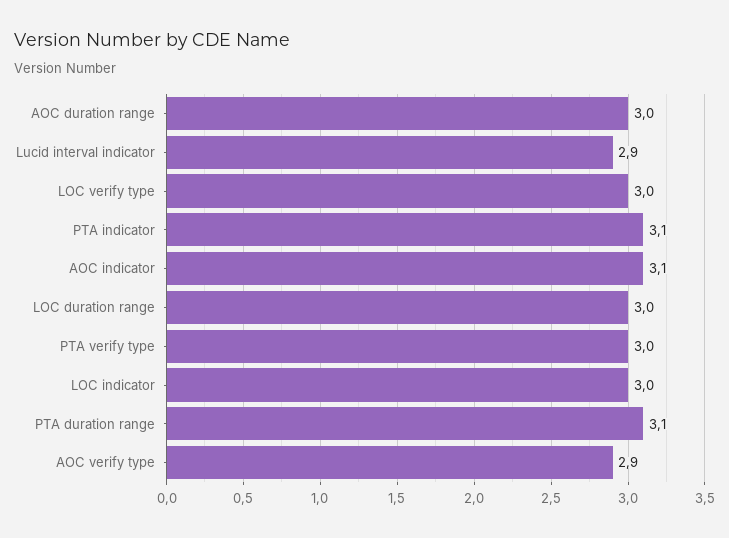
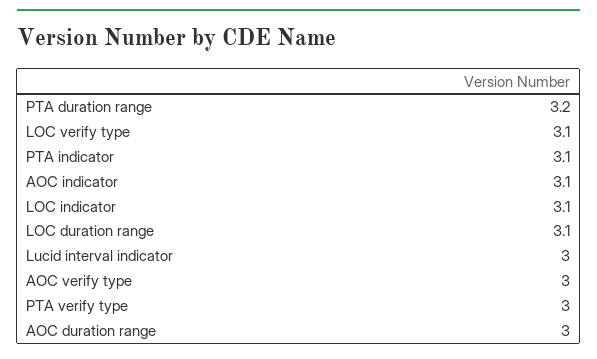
Lucid interval indicator: 2.9 -> 3
LOC verify type: 3 -> 3.1
LOC duration range: 3 -> 3.1
LOC indicator: 3 -> 3.1
PTA duration range: 3.1 -> 3.2
AOC verify type: 2.9 -> 3

